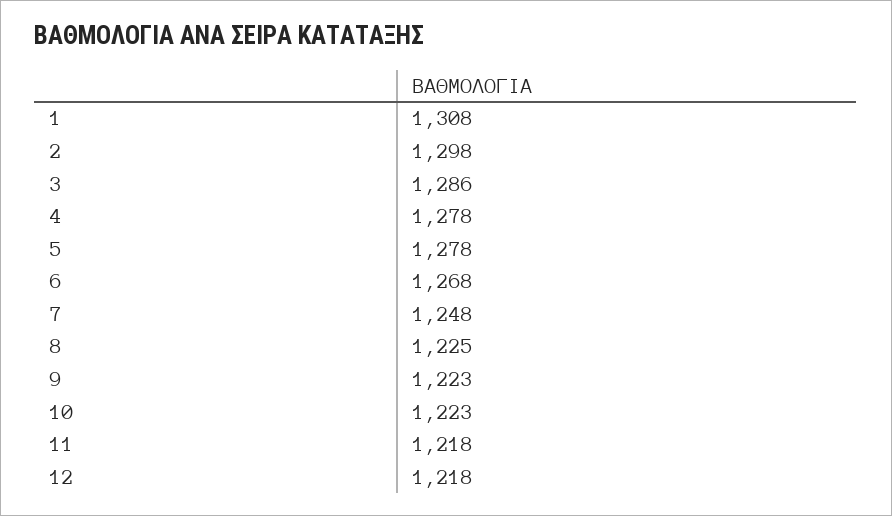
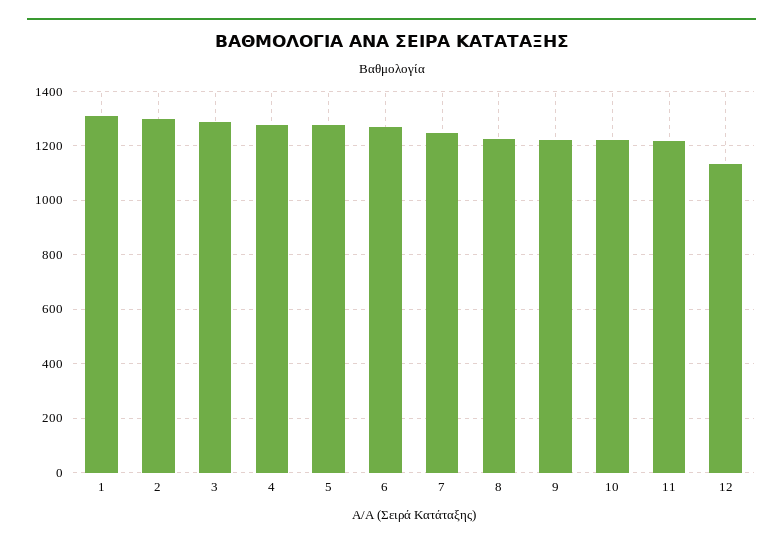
12: 1218 -> 1125

